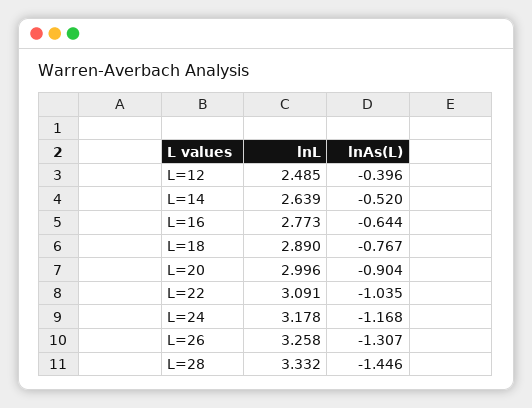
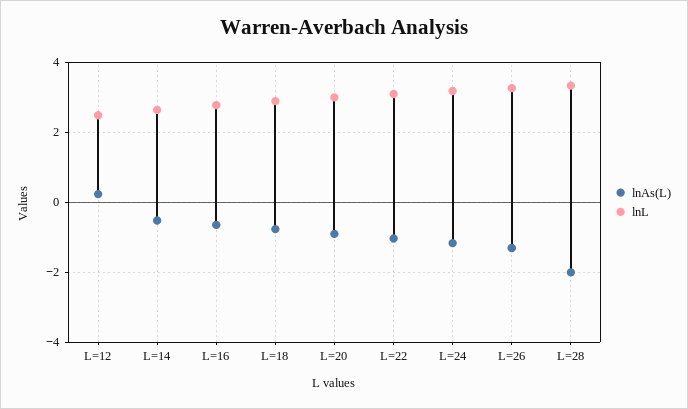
lnAs(L), L=12: -0.396 -> 0.2
lnAs(L), L=28: -1.446 -> -2

